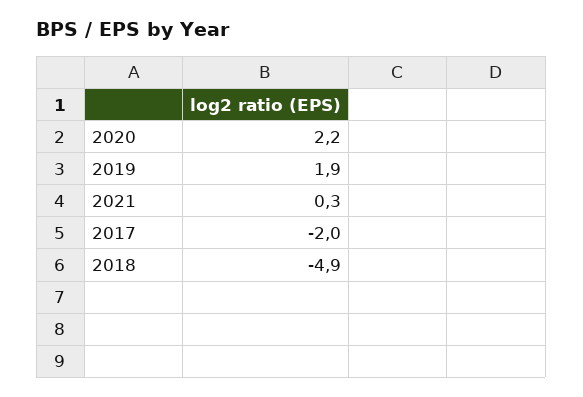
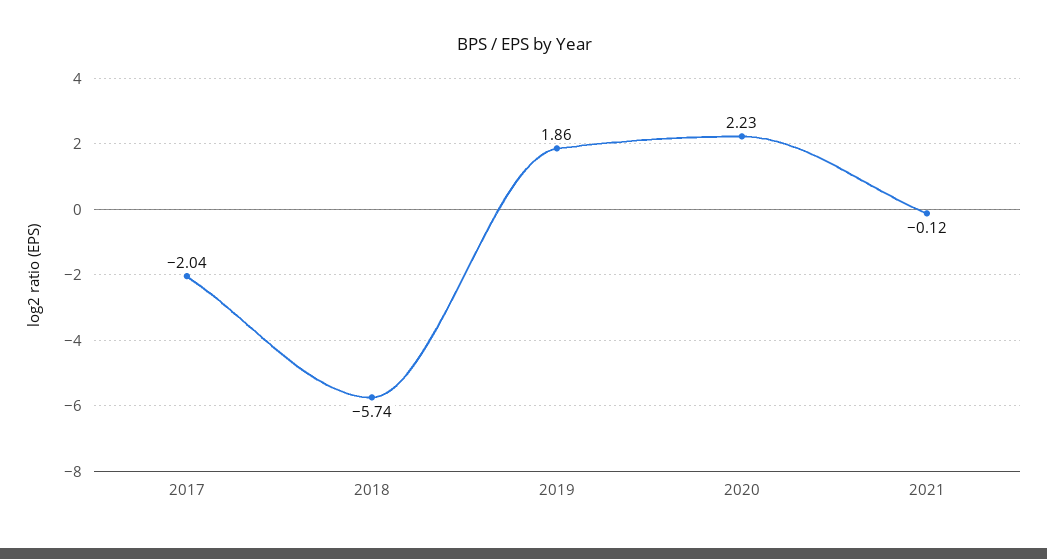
2021: 0.3 -> -0.12
2018: -4.9 -> -5.74

